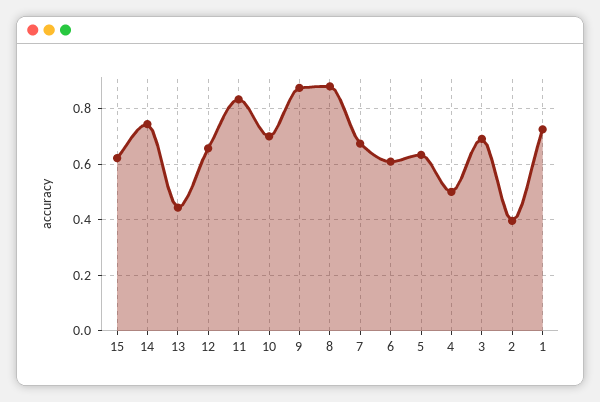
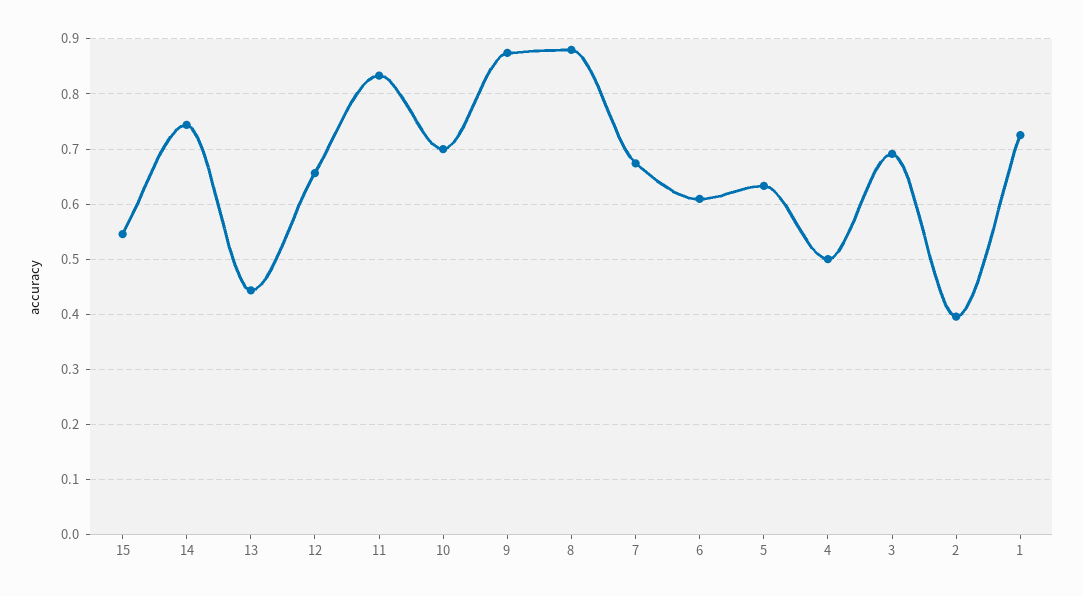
15: 0.625 -> 0.54

